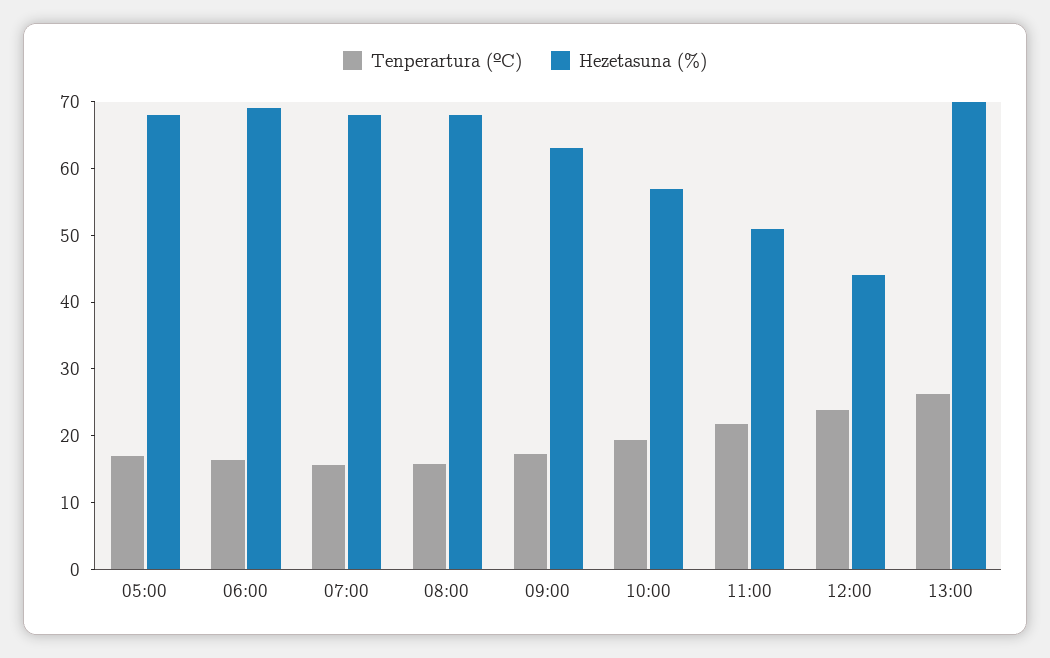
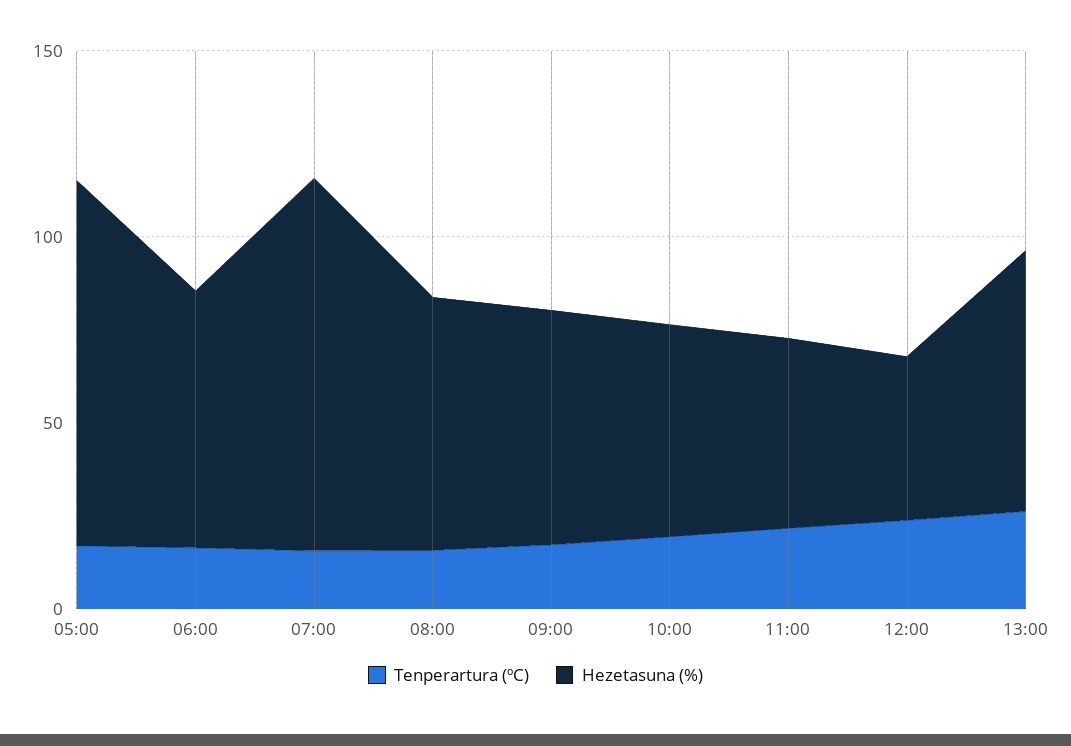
Hezetasuna (%), 05:00: 68 -> 100
Hezetasuna (%), 07:00: 68 -> 100

